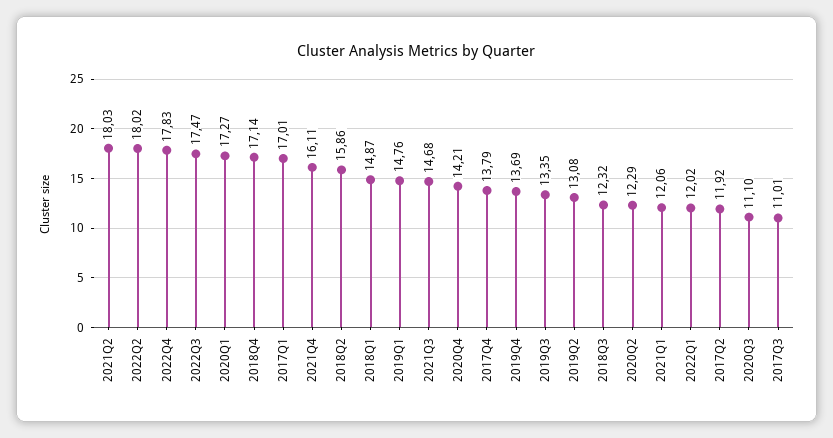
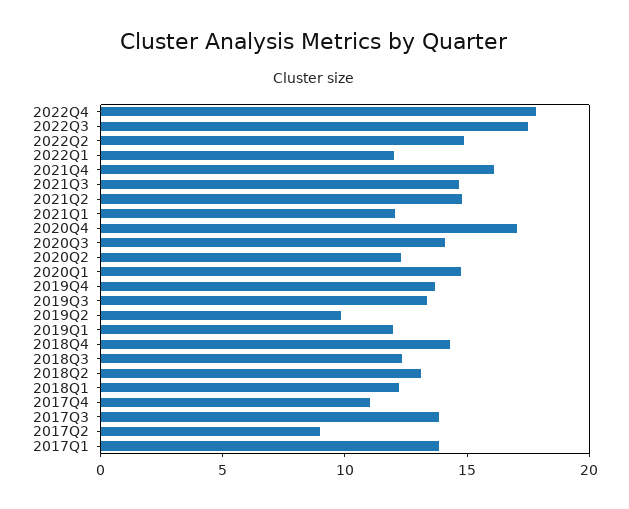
2021Q2: 18.03 -> 15
2022Q2: 18.02 -> 15
2020Q1: 17.27 -> 15
2018Q4: 17.14 -> 14
2017Q1: 17.01 -> 14
2018Q2: 15.86 -> 13
2018Q1: 14.87 -> 12
2019Q1: 14.76 -> 12
2020Q4: 14.21 -> 17
2017Q4: 13.79 -> 11
2019Q2: 13.08 -> 10
2017Q2: 11.92 -> 9
2020Q3: 11.1 -> 14
2017Q3: 11.01 -> 14

